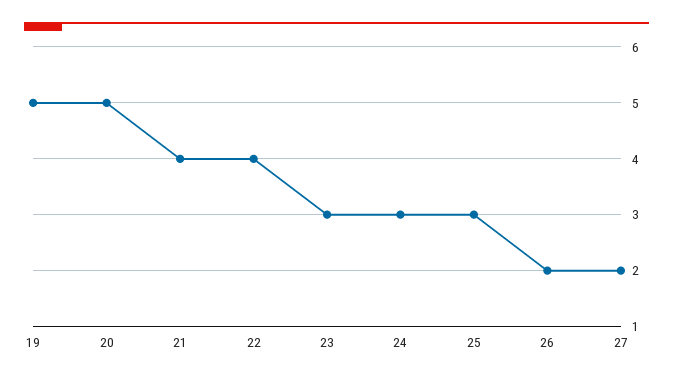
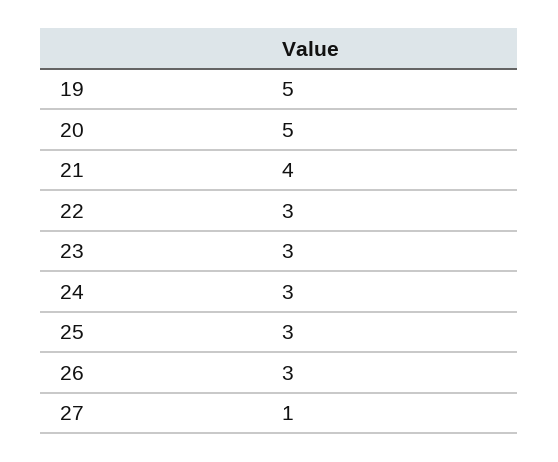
22: 4 -> 3
26: 2 -> 3
27: 2 -> 1

